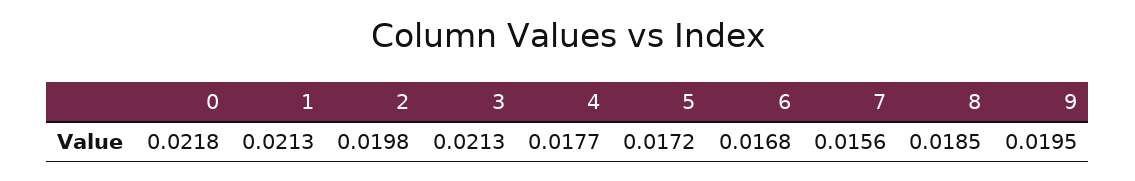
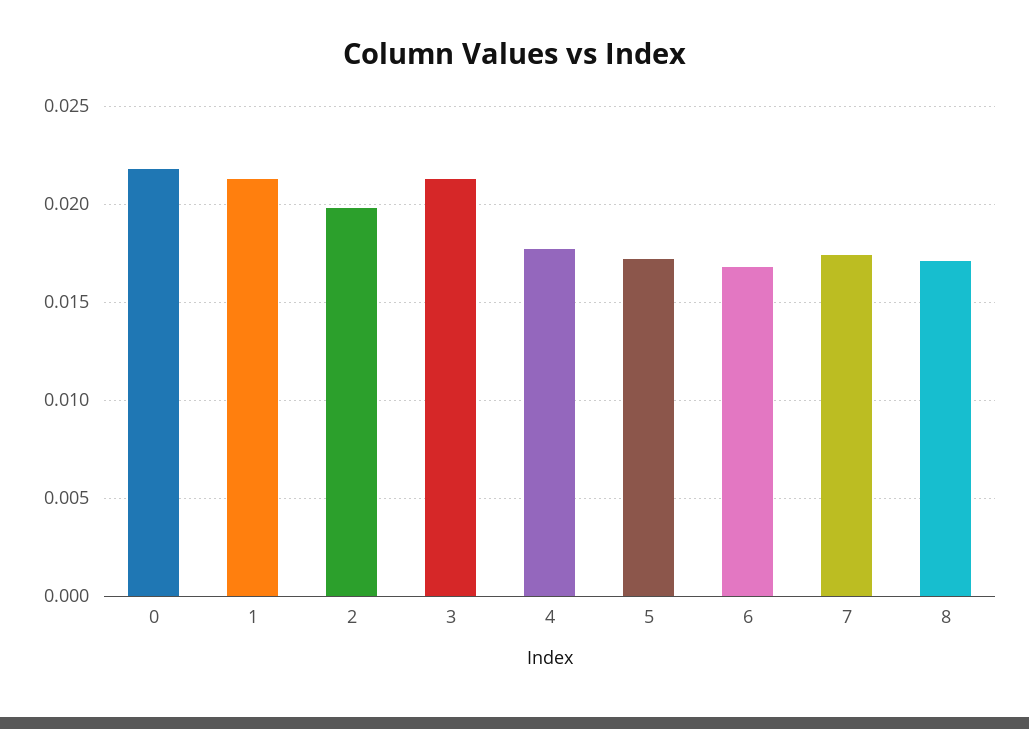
7: 0.0156 -> 0.0175
8: 0.0185 -> 0.017
9: 0.0195 -> none

